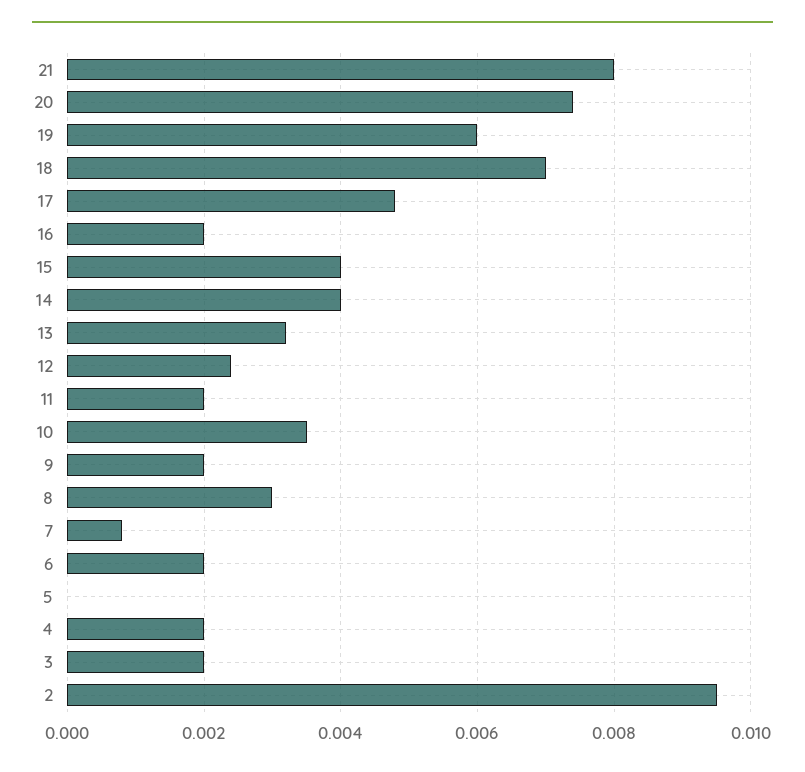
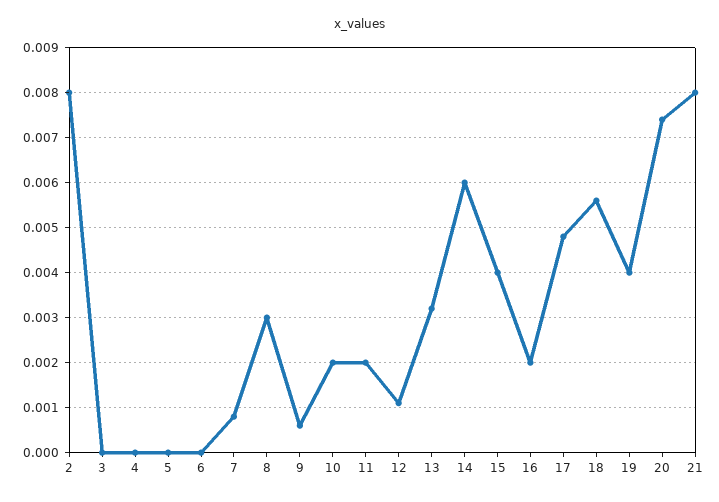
19: 0.006 -> 0.004
18: 0.007 -> 0.0055
14: 0.004 -> 0.006
12: 0.0025 -> 0.001
10: 0.0035 -> 0.002
9: 0.002 -> 0.0005
6: 0.002 -> 0
4: 0.002 -> 0
3: 0.002 -> 0
2: 0.0095 -> 0.008

